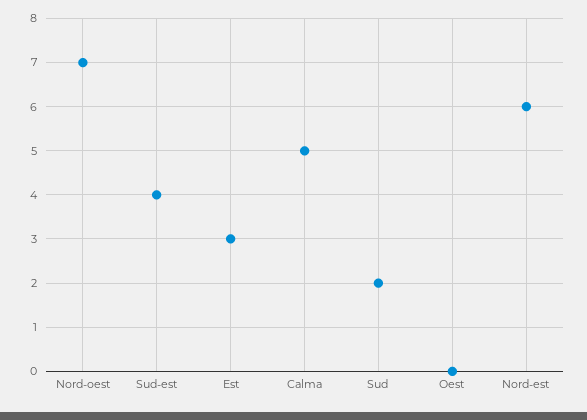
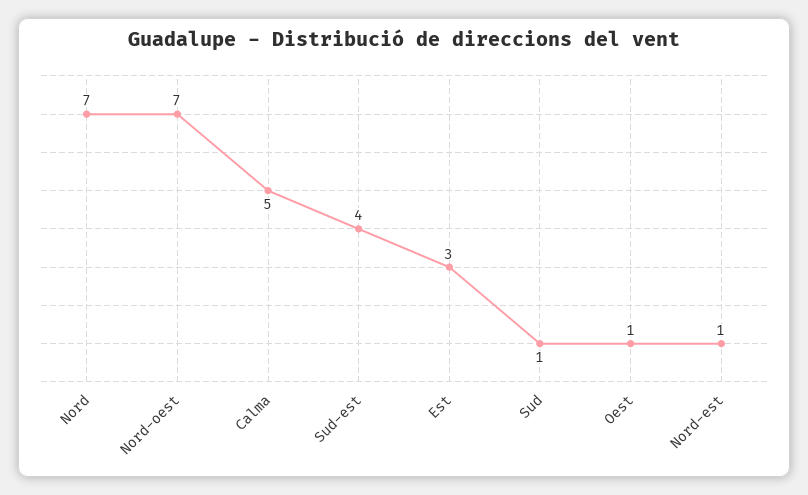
Sud: 2 -> 1
Oest: 0 -> 1
Nord-est: 6 -> 1
Nord: none -> 7

